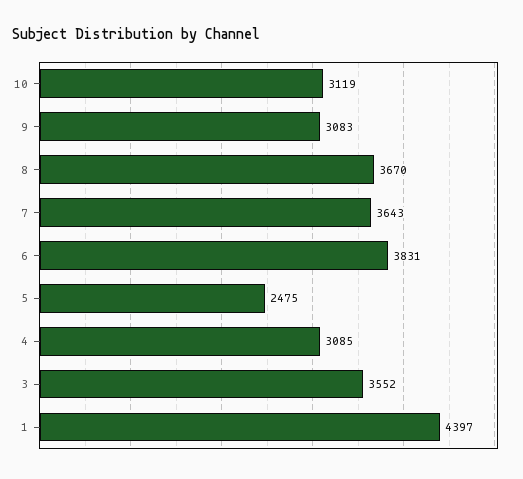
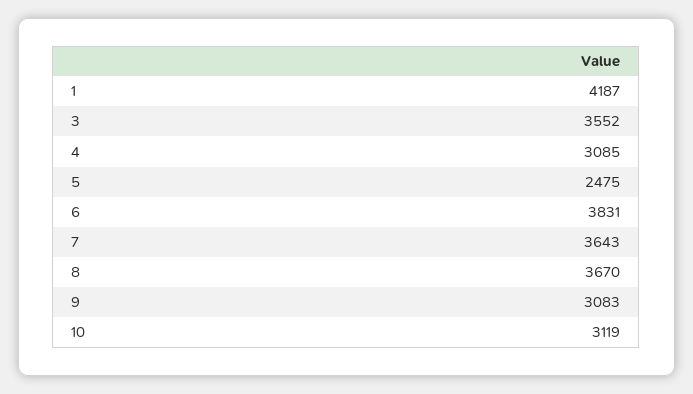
1: 4397 -> 4187

